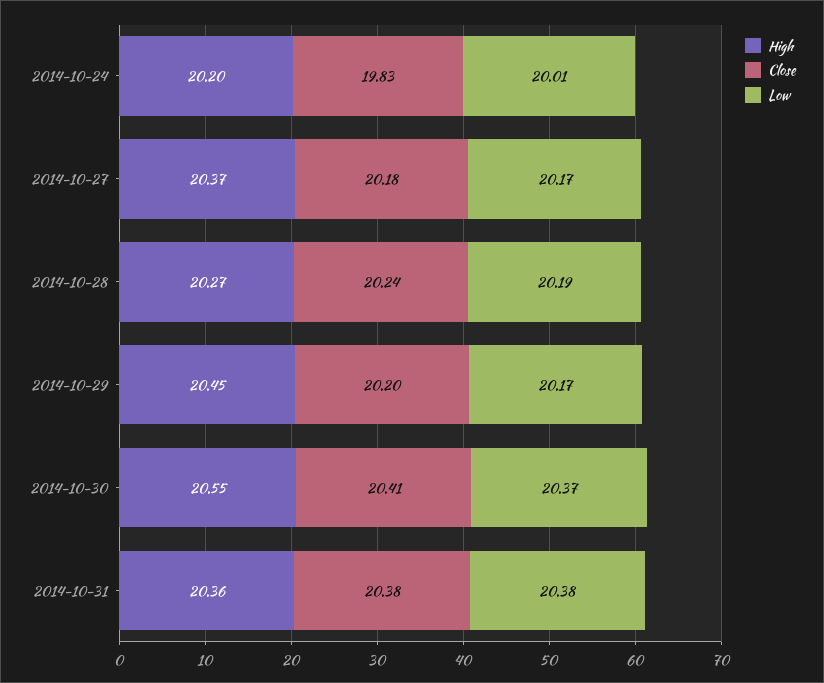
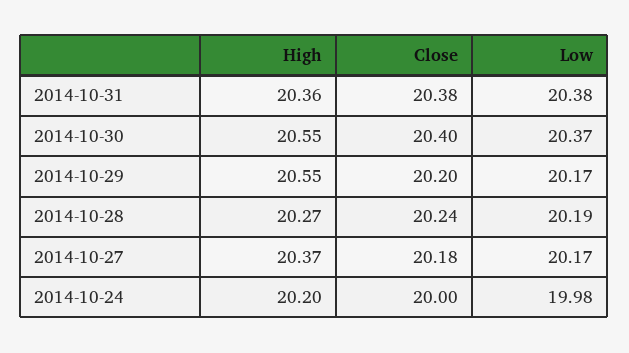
Close, 2014-10-24: 19.83 -> 20
Low, 2014-10-24: 20.01 -> 19.98
High, 2014-10-29: 20.45 -> 20.55
Close, 2014-10-30: 20.41 -> 20.4

